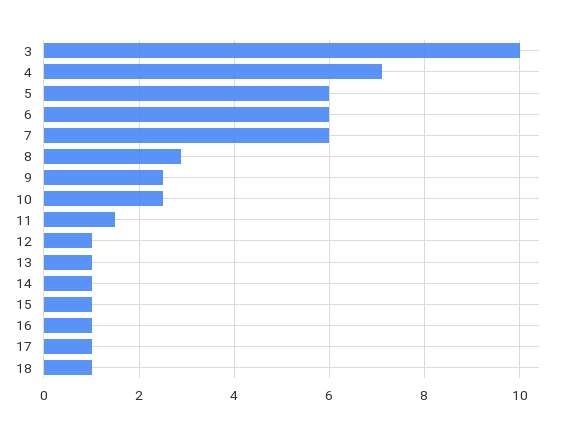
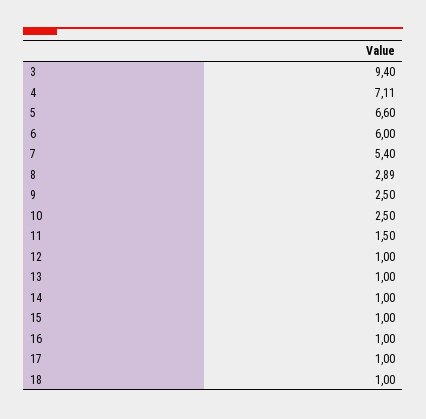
3: 10 -> 9.4
5: 6 -> 6.6
7: 6 -> 5.4

